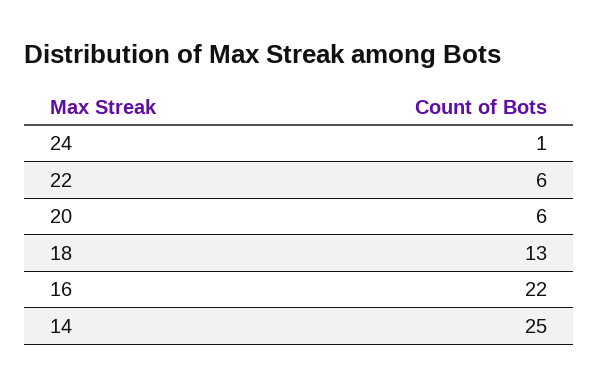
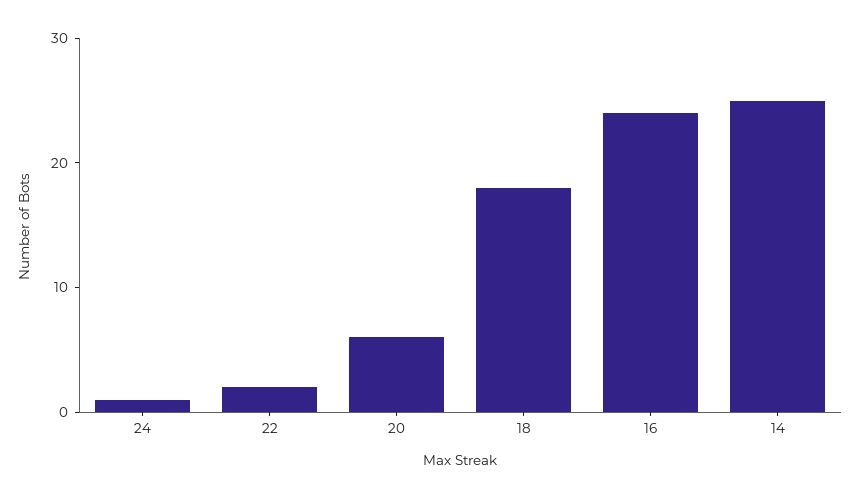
22: 6 -> 2
18: 13 -> 18
16: 22 -> 24

